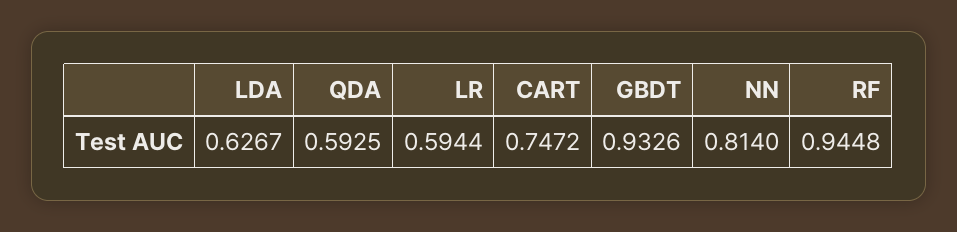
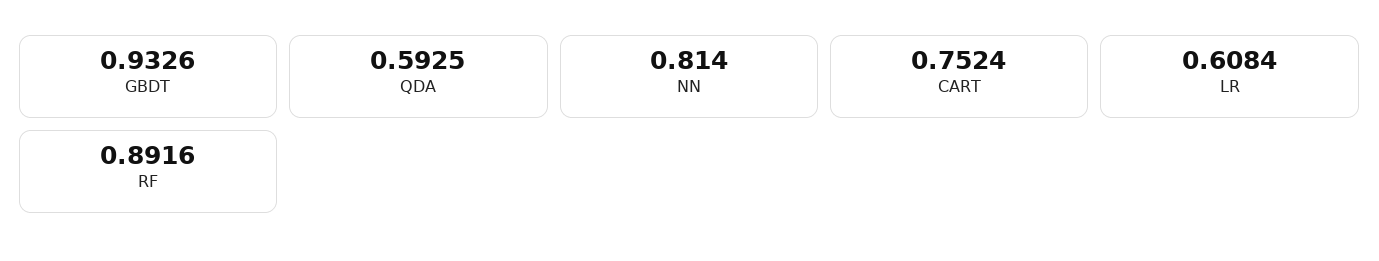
LDA: 0.6267 -> none
LR: 0.5944 -> 0.6084
CART: 0.7472 -> 0.7524
RF: 0.9448 -> 0.8916

